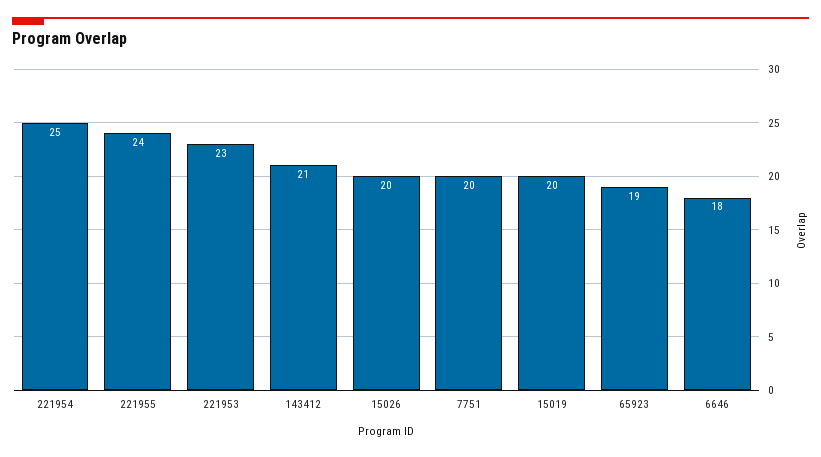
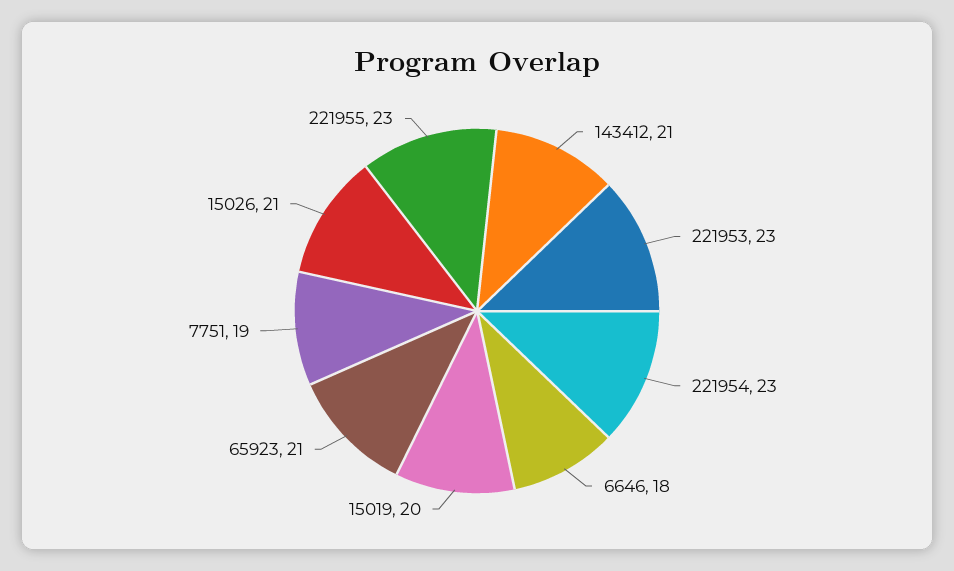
221954: 25 -> 23
221955: 24 -> 23
15026: 20 -> 21
7751: 20 -> 19
65923: 19 -> 21

